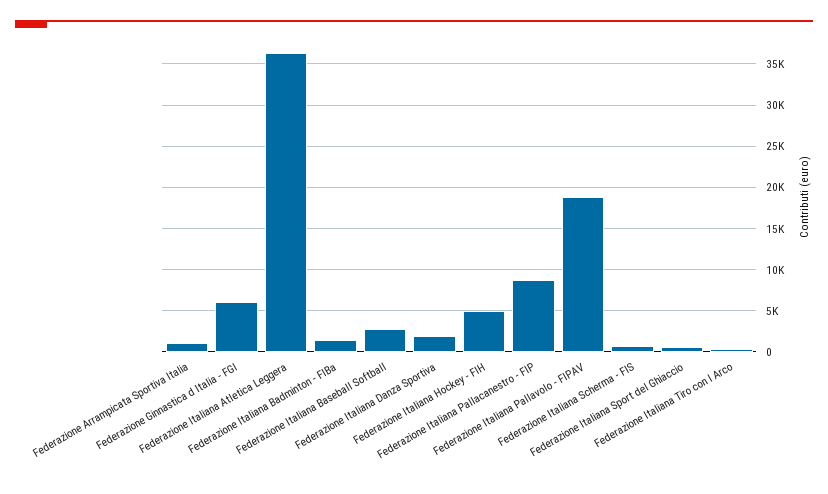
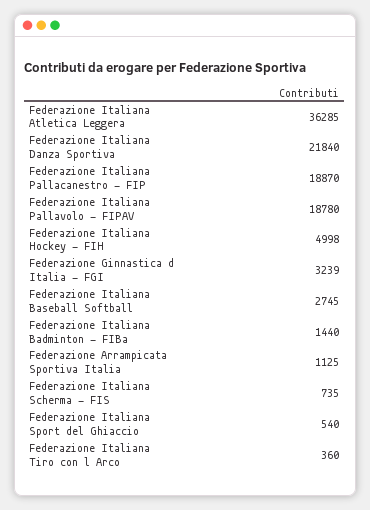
Federazione Ginnastica d Italia - FGI: 6000 -> 3239
Federazione Italiana Danza Sportiva: 2000 -> 21840
Federazione Italiana Pallacanestro - FIP: 9000 -> 18870

